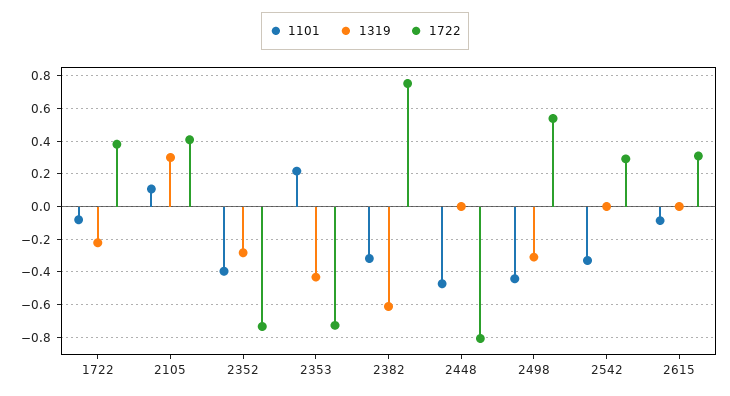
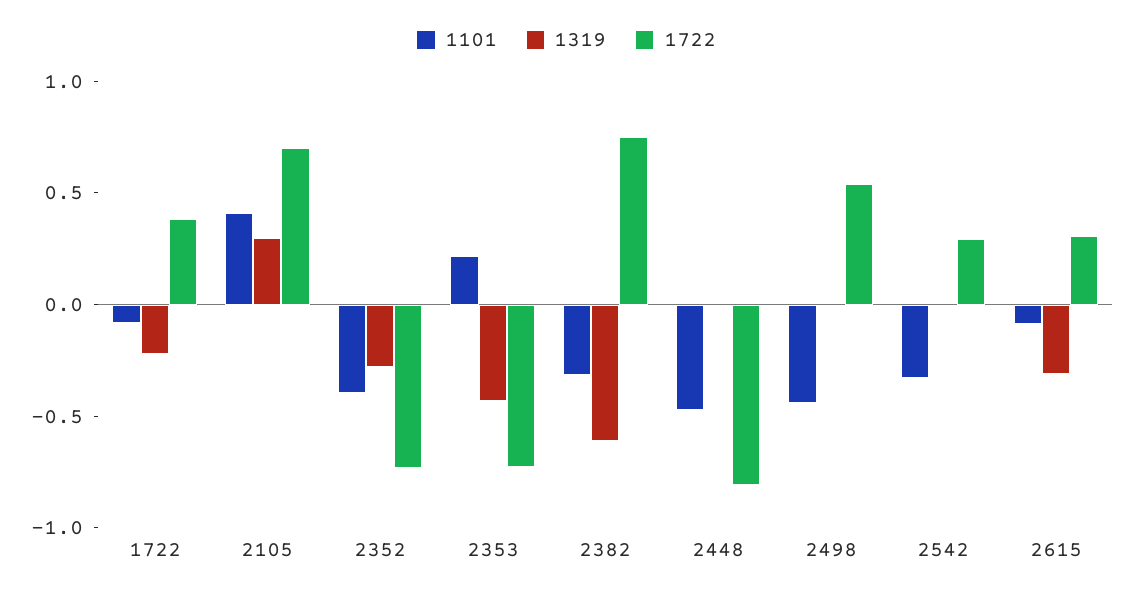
1101, 2105: 0.1 -> 0.4
1722, 2105: 0.4 -> 0.7
1319, 2498: -0.3 -> 0
1319, 2615: 0 -> -0.3

